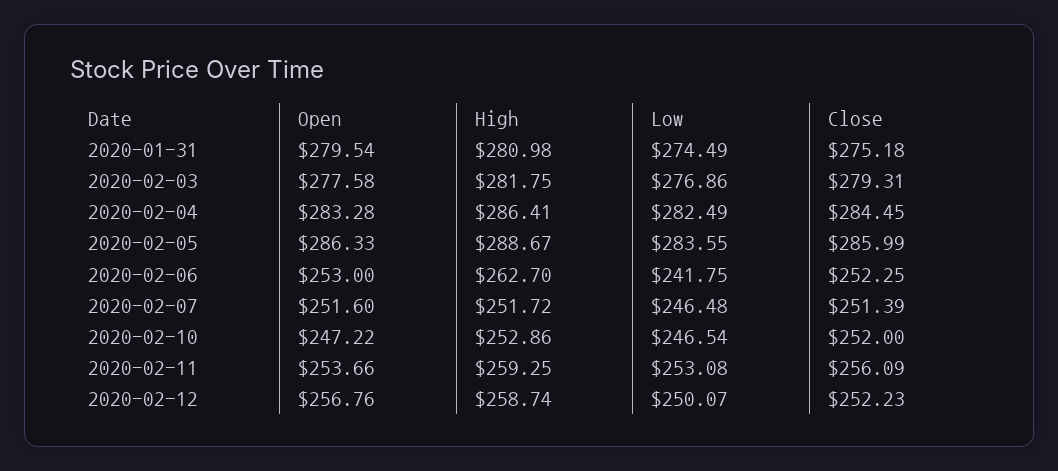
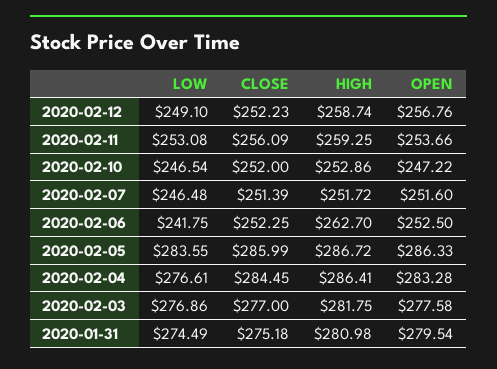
Close, 2020-02-03: 279.31 -> 277
Low, 2020-02-04: 282.49 -> 276.61
High, 2020-02-05: 288.67 -> 286.72
Open, 2020-02-06: 253 -> 252.5
Low, 2020-02-12: 250.07 -> 249.1

